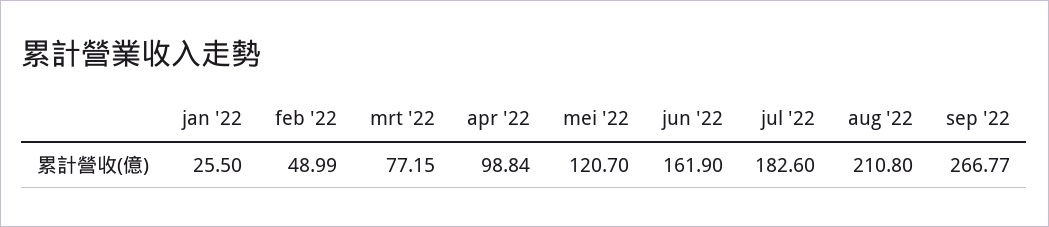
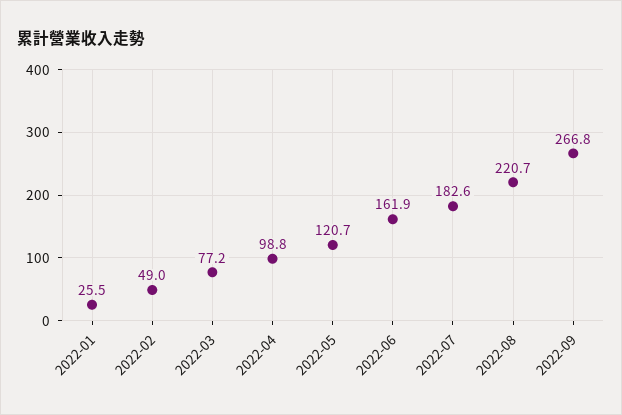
aug '22: 210.8 -> 220.7

